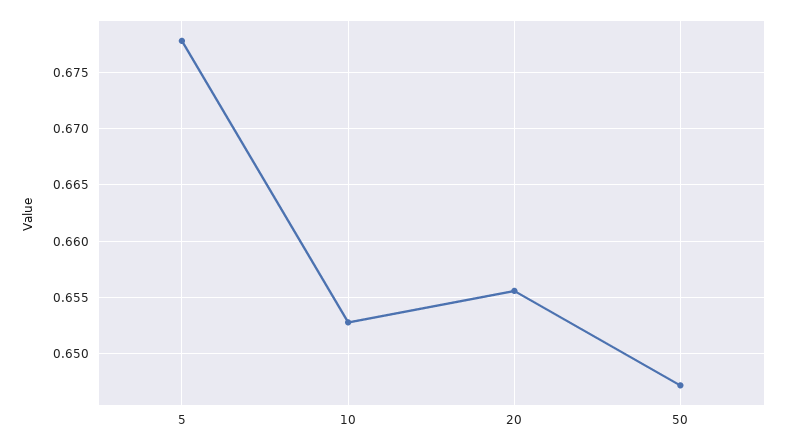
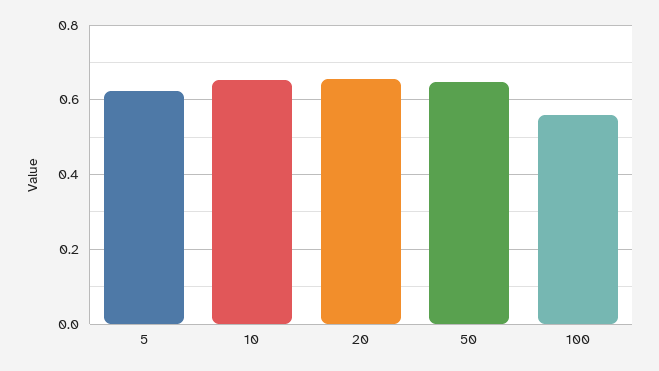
5: 0.678 -> 0.62
100: none -> 0.56

